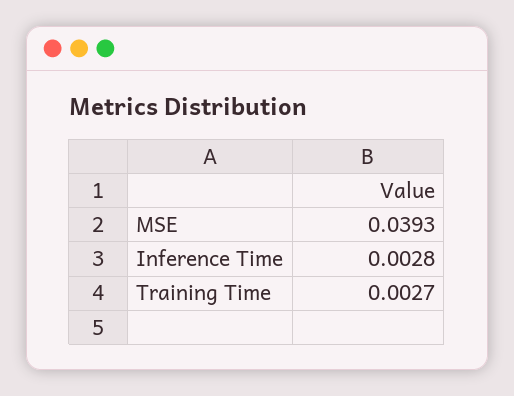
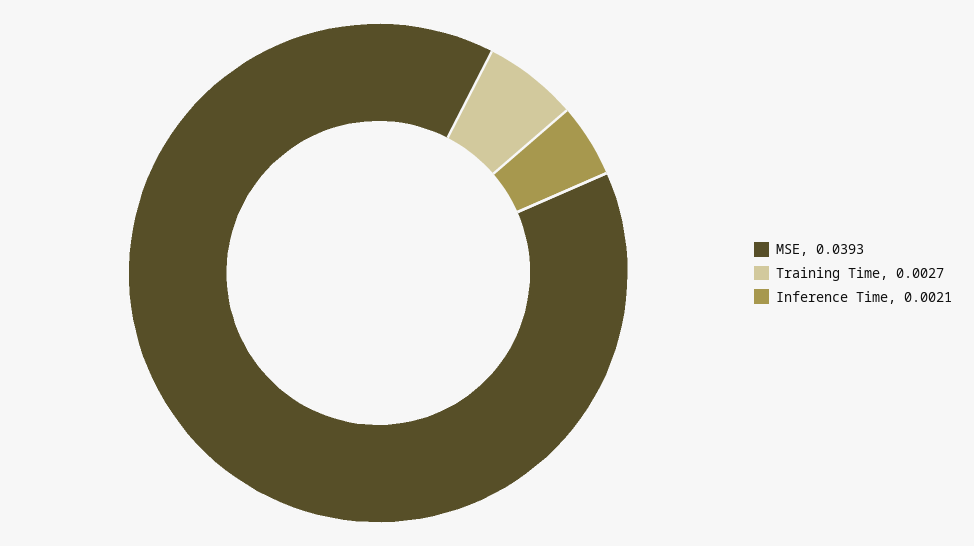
Inference Time: 0.0028 -> 0.0021

